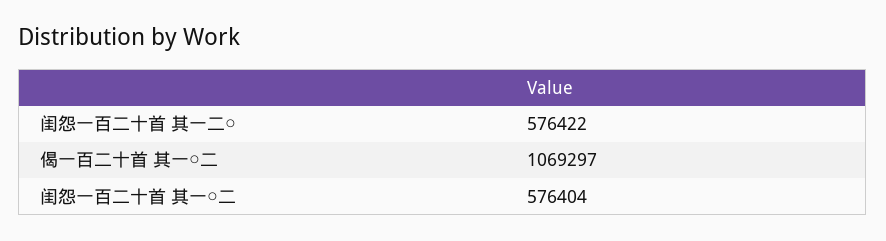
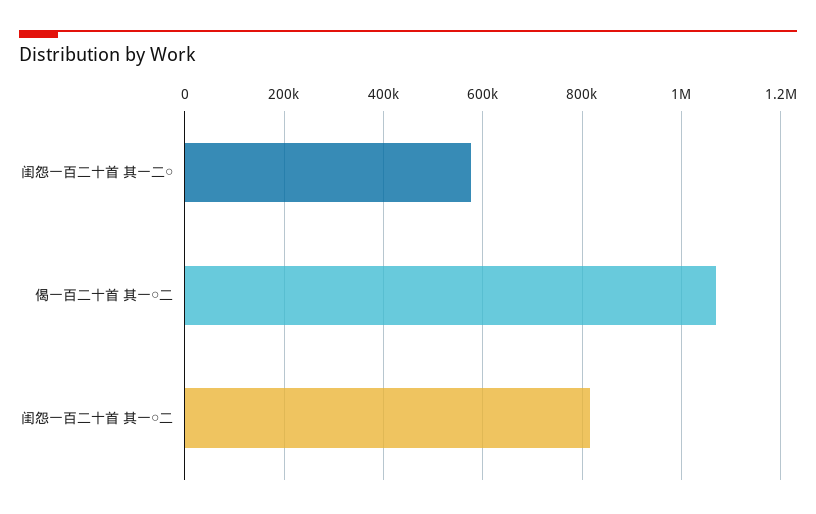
闺怨一百二十首 其一○二: 576404 -> 820000

